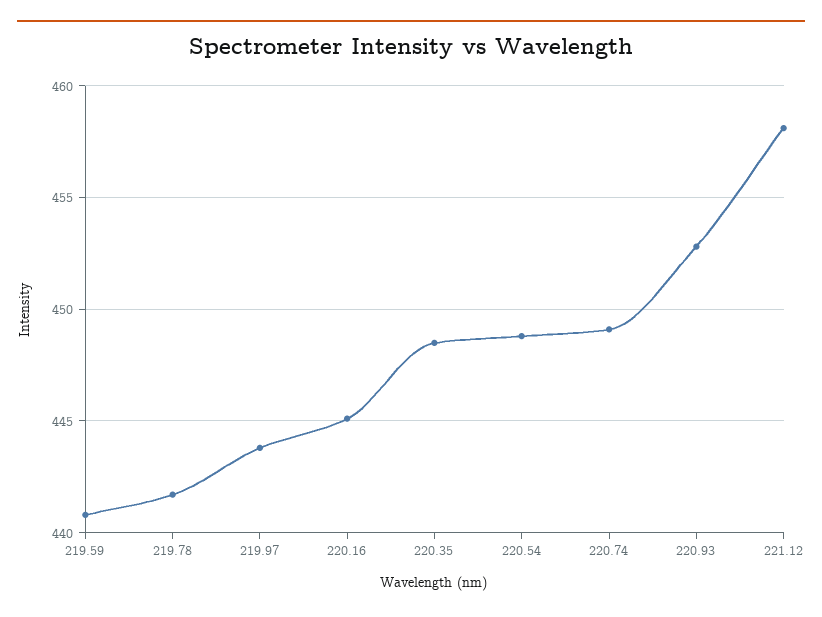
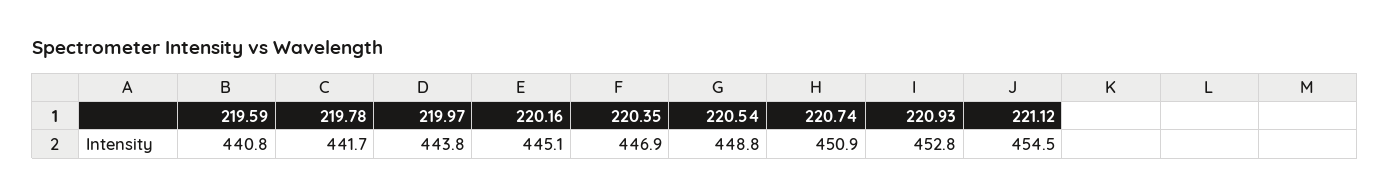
220.35: 448.5 -> 446.9
220.74: 449 -> 450.9
221.12: 458 -> 454.5

